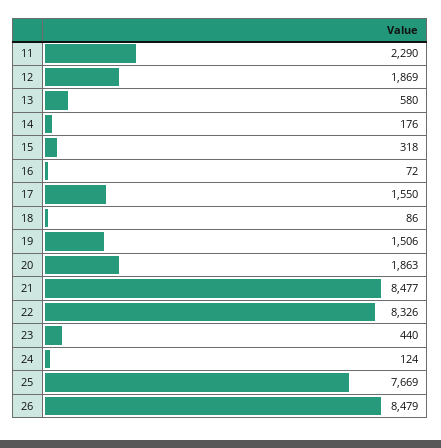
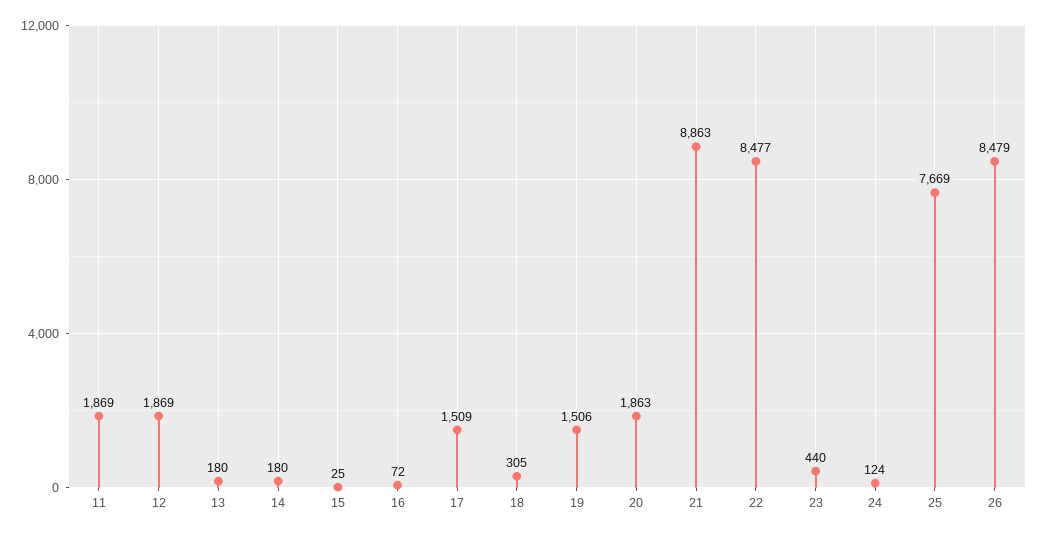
11: 2290 -> 1869
13: 580 -> 180
14: 176 -> 180
15: 318 -> 25
17: 1550 -> 1509
18: 86 -> 305
21: 8477 -> 8863
22: 8326 -> 8477

